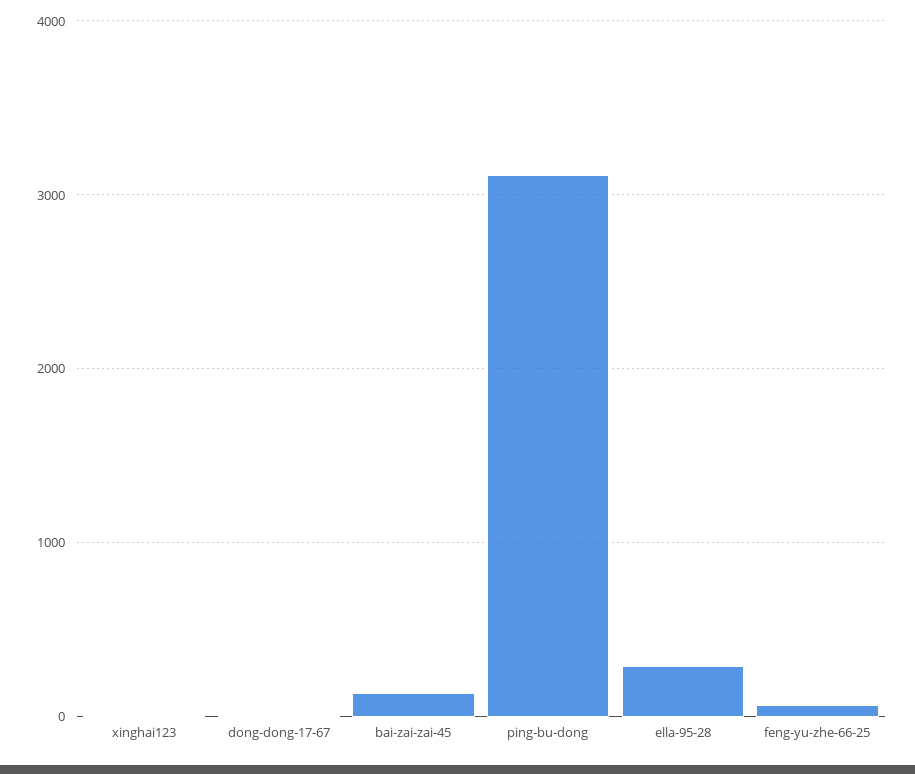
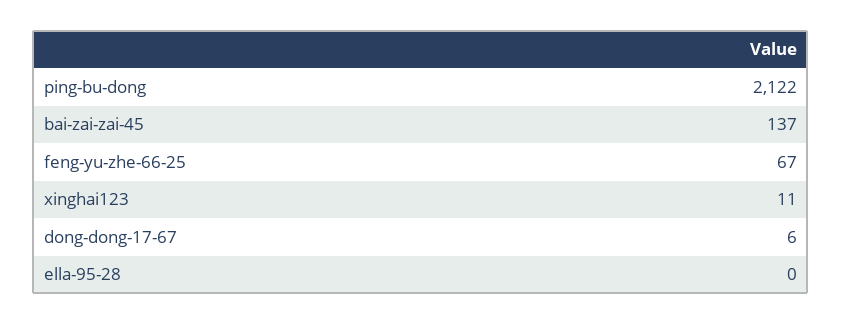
ping-bu-dong: 3100 -> 2122
ella-95-28: 300 -> 0

